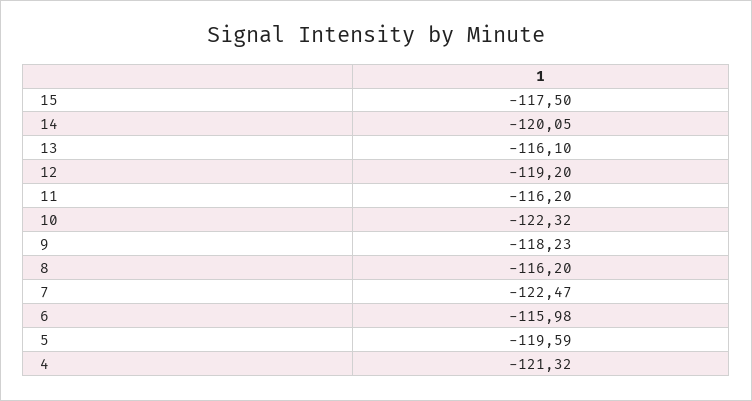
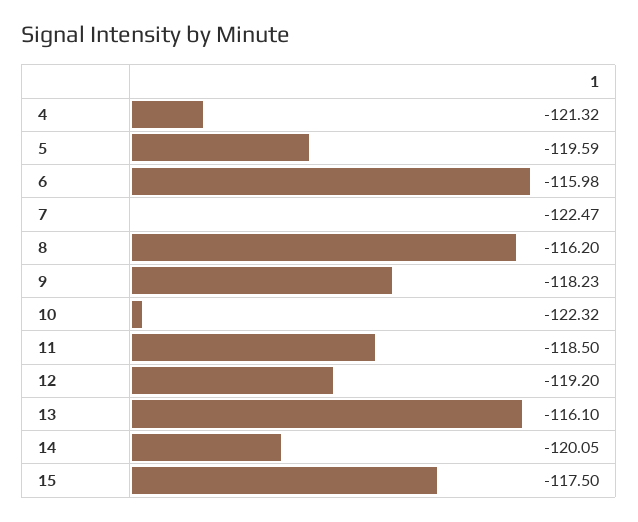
11: -116.2 -> -118.5

